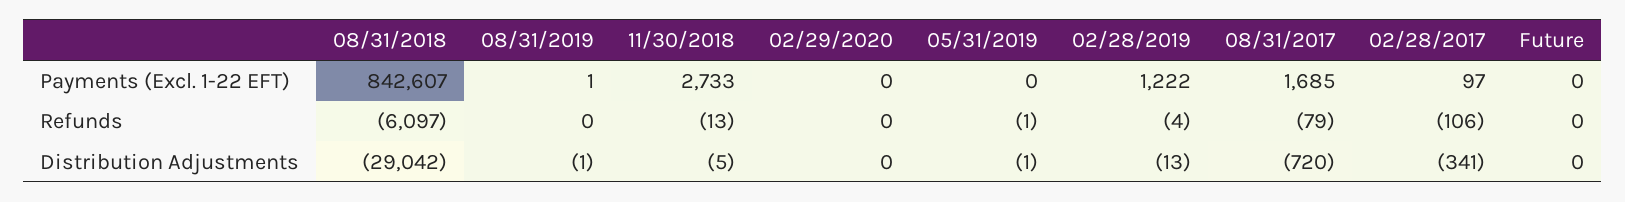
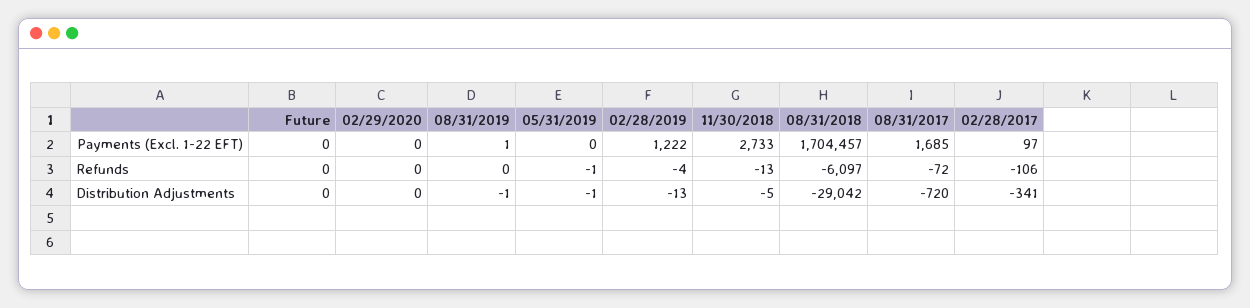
08/31/2018, Payments (Excl. 1-22 EFT): 842607 -> 1704457
08/31/2017, Refunds: -79 -> -72

